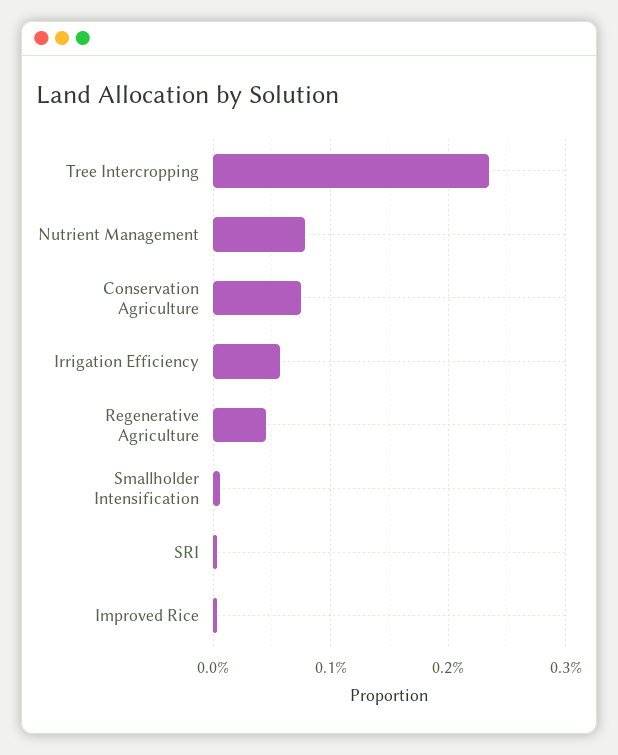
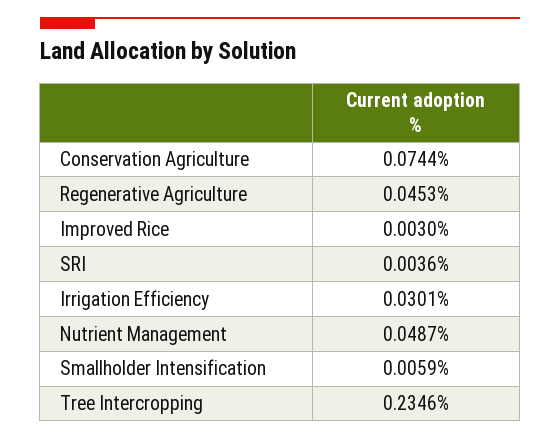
Nutrient Management: 0.08 -> 0.0487
Irrigation Efficiency: 0.06 -> 0.0301

